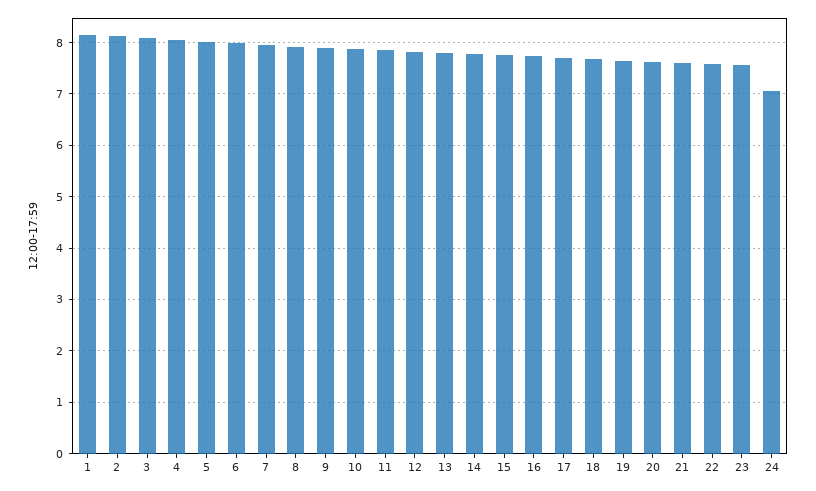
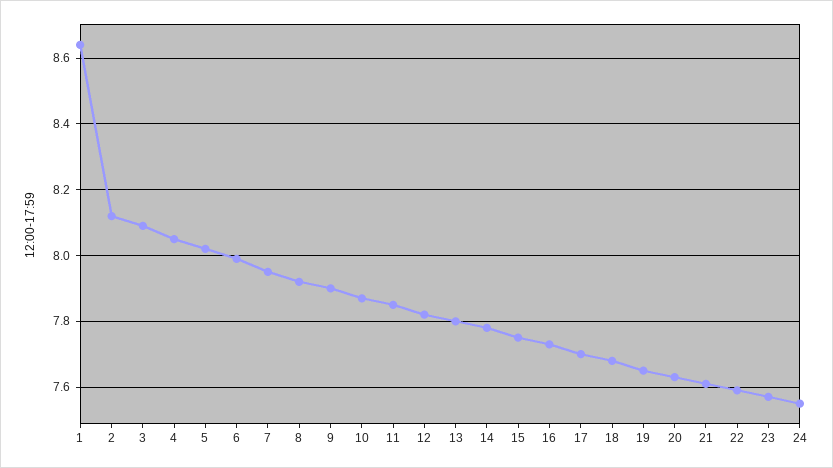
1: 8.2 -> 8.65
24: 7 -> 7.55

